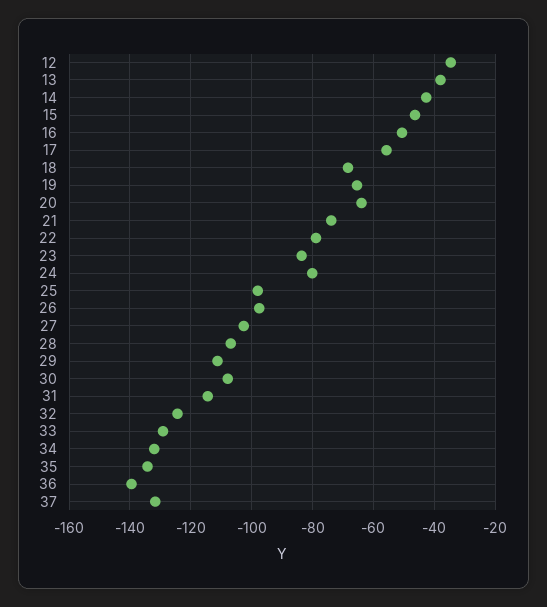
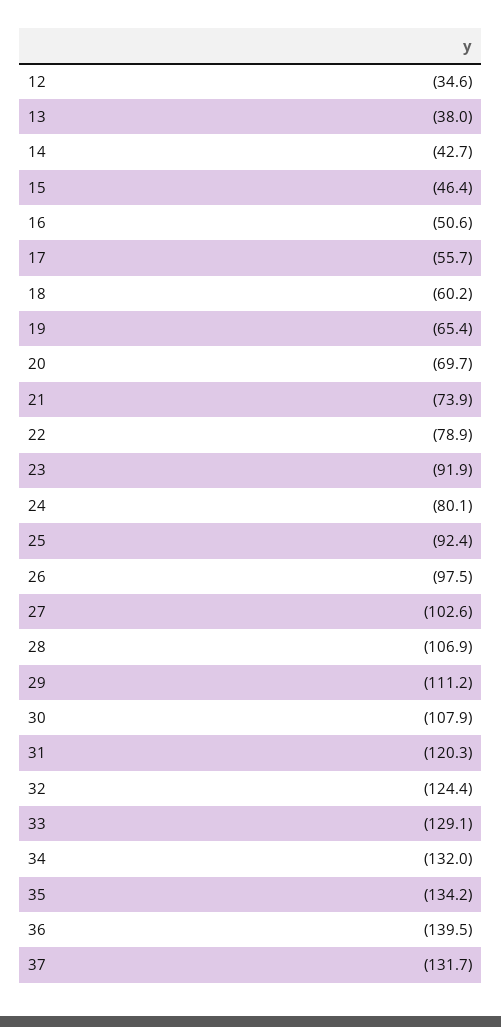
18: -68 -> -60.2
20: -64 -> -69.7
23: -84 -> -91.9
25: -98 -> -92.4
31: -114 -> -120.3

